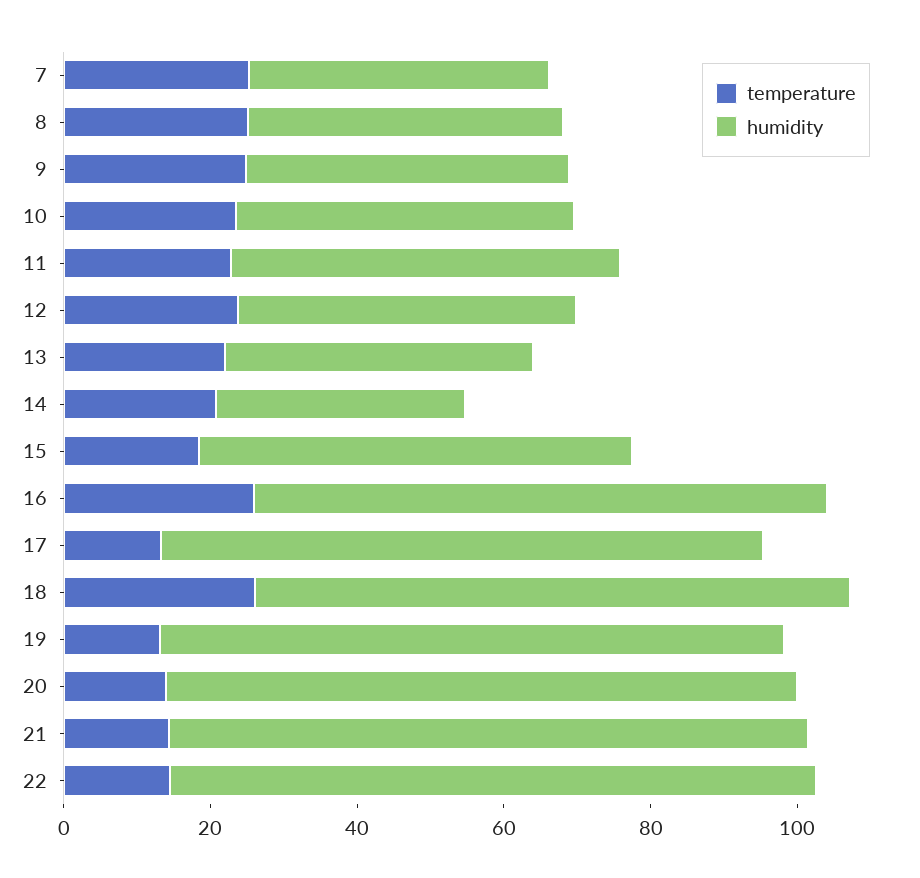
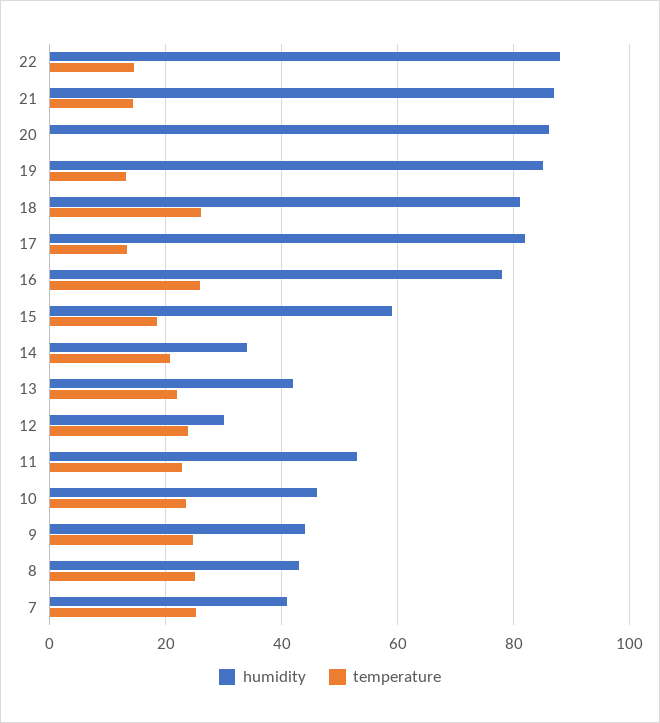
humidity, 12: 45 -> 30
temperature, 20: 15 -> 0

